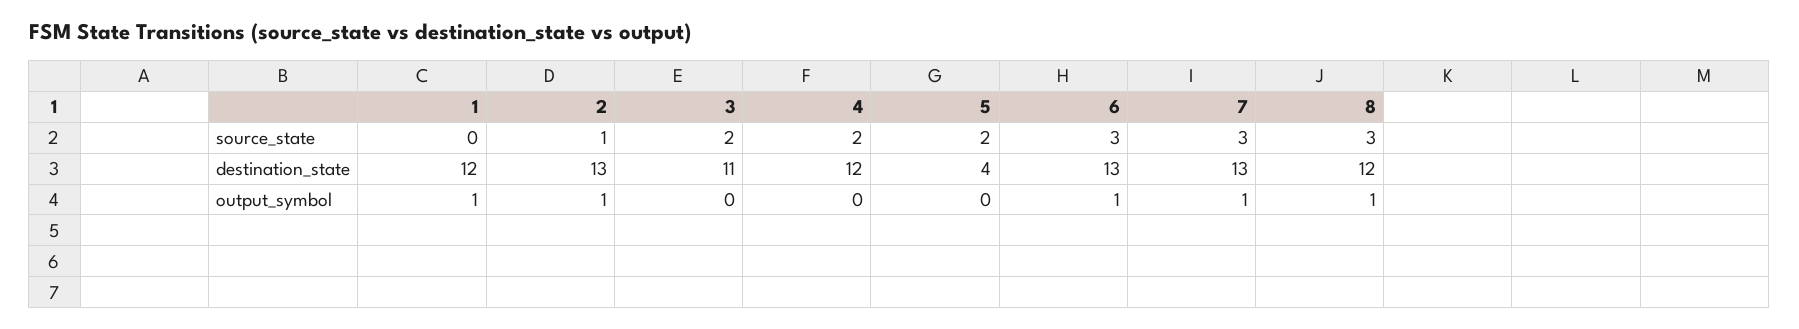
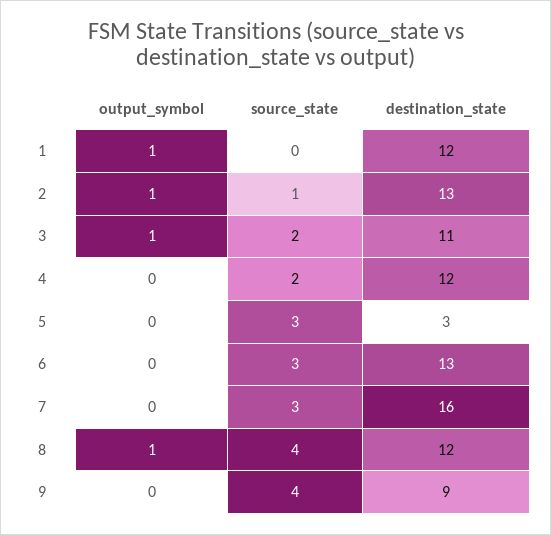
5, source_state: 2 -> 3
8, source_state: 3 -> 4
5, destination_state: 4 -> 3
7, destination_state: 13 -> 16
3, output_symbol: 0 -> 1
6, output_symbol: 1 -> 0
7, output_symbol: 1 -> 0
9, output_symbol: none -> 0
9, source_state: none -> 4
9, destination_state: none -> 9

